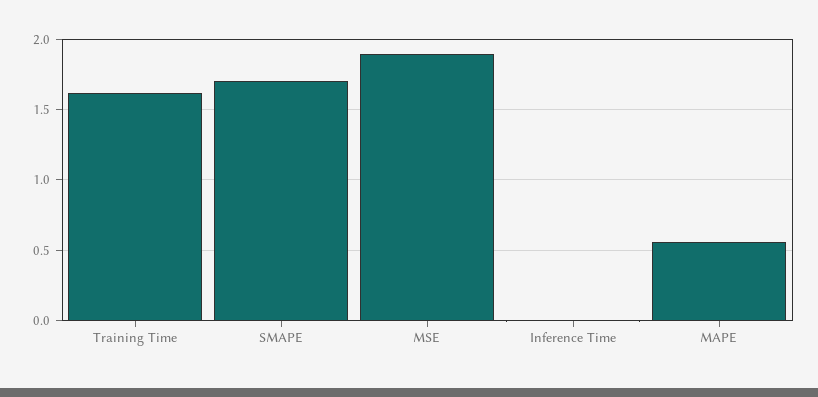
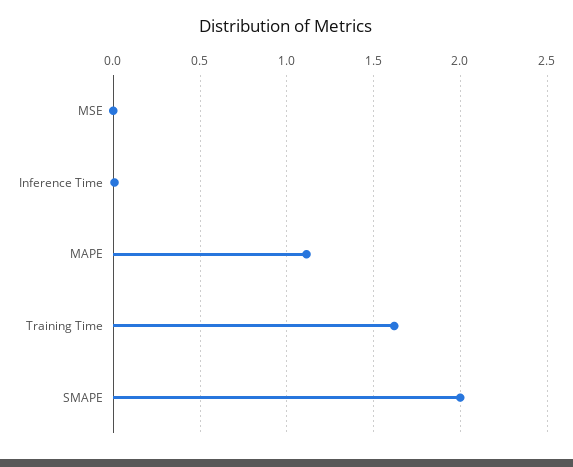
SMAPE: 1.7 -> 2
MSE: 1.9 -> 0
MAPE: 0.55 -> 1.1

